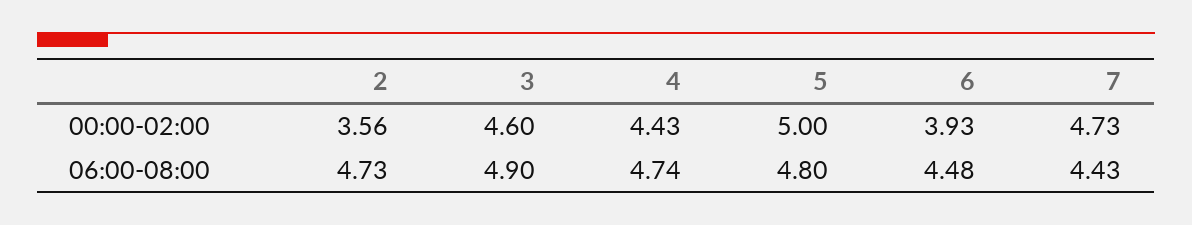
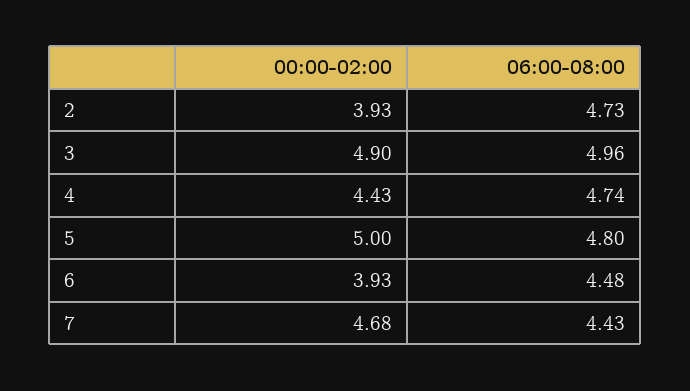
2, 00:00-02:00: 3.56 -> 3.93
3, 00:00-02:00: 4.6 -> 4.9
7, 00:00-02:00: 4.73 -> 4.68
3, 06:00-08:00: 4.9 -> 4.96

